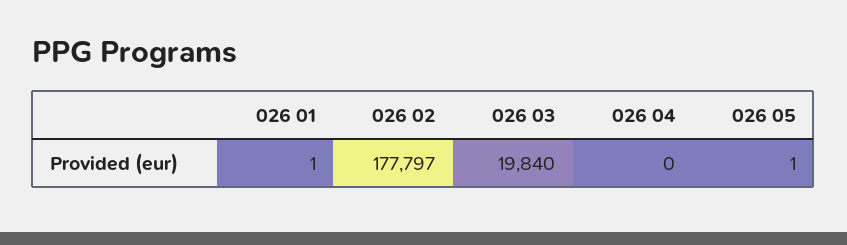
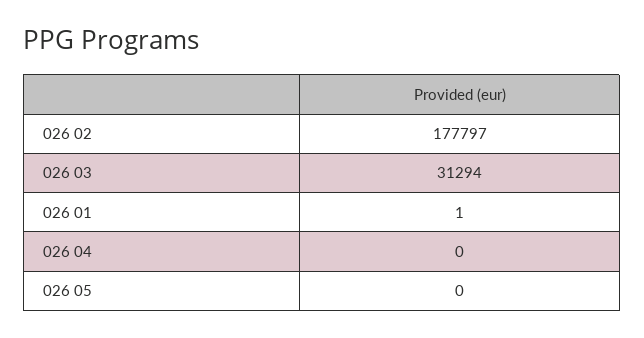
026 03: 19840 -> 31294
026 05: 1 -> 0

